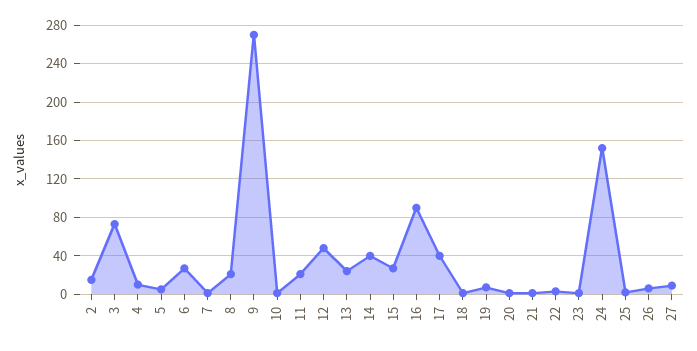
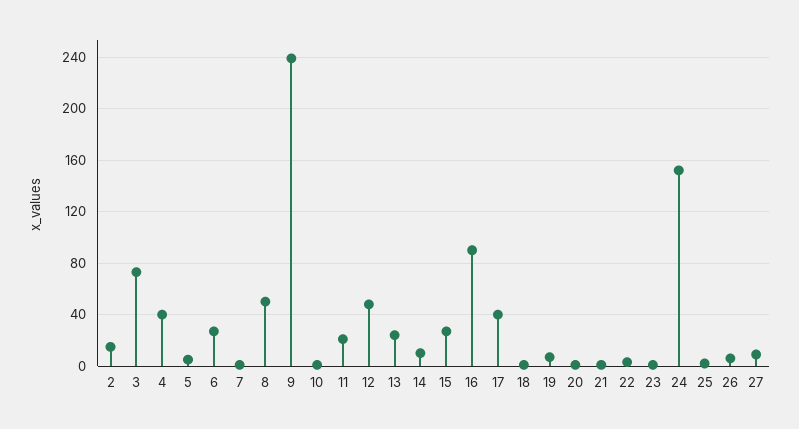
4: 10 -> 40
8: 20 -> 50
9: 270 -> 240
14: 40 -> 10

